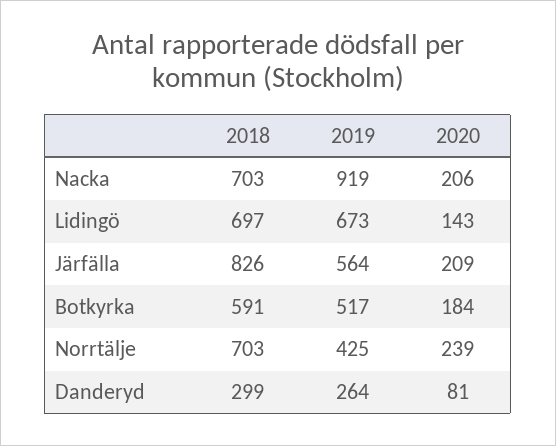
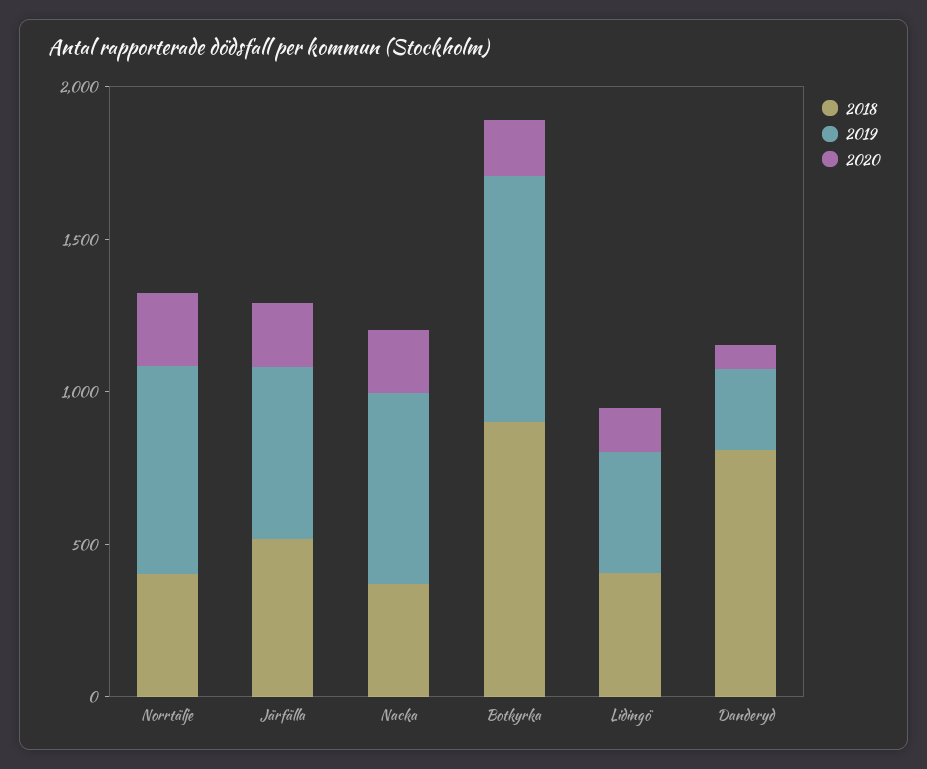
2018, Nacka: 703 -> 400
2019, Nacka: 919 -> 600
2018, Lidingö: 697 -> 400
2019, Lidingö: 673 -> 400
2018, Järfälla: 826 -> 500
2018, Botkyrka: 591 -> 900
2019, Botkyrka: 517 -> 800
2018, Norrtälje: 703 -> 400
2019, Norrtälje: 425 -> 700
2018, Danderyd: 299 -> 800

